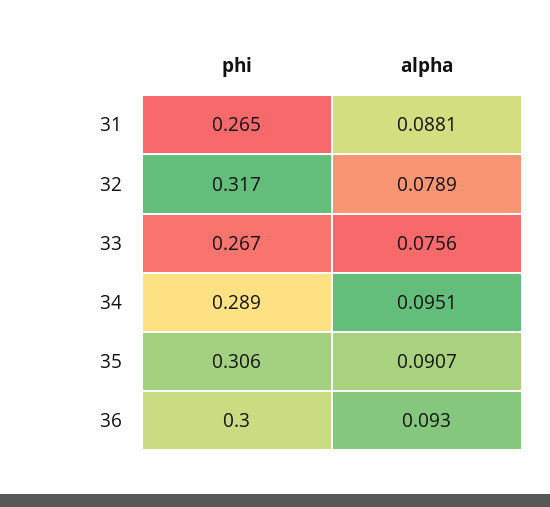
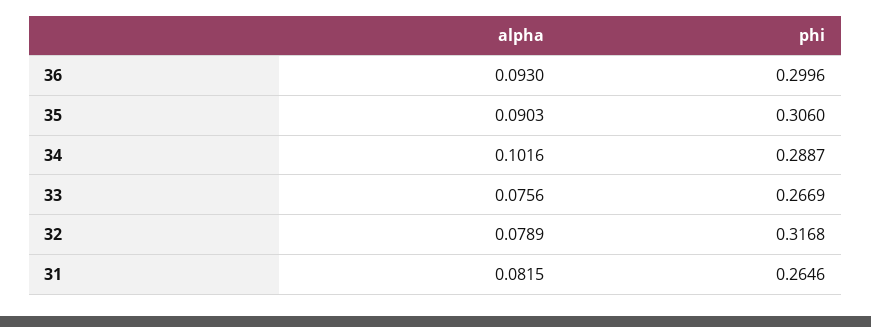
alpha, 31: 0.0881 -> 0.0815
alpha, 34: 0.0951 -> 0.1016
alpha, 35: 0.0907 -> 0.0903

